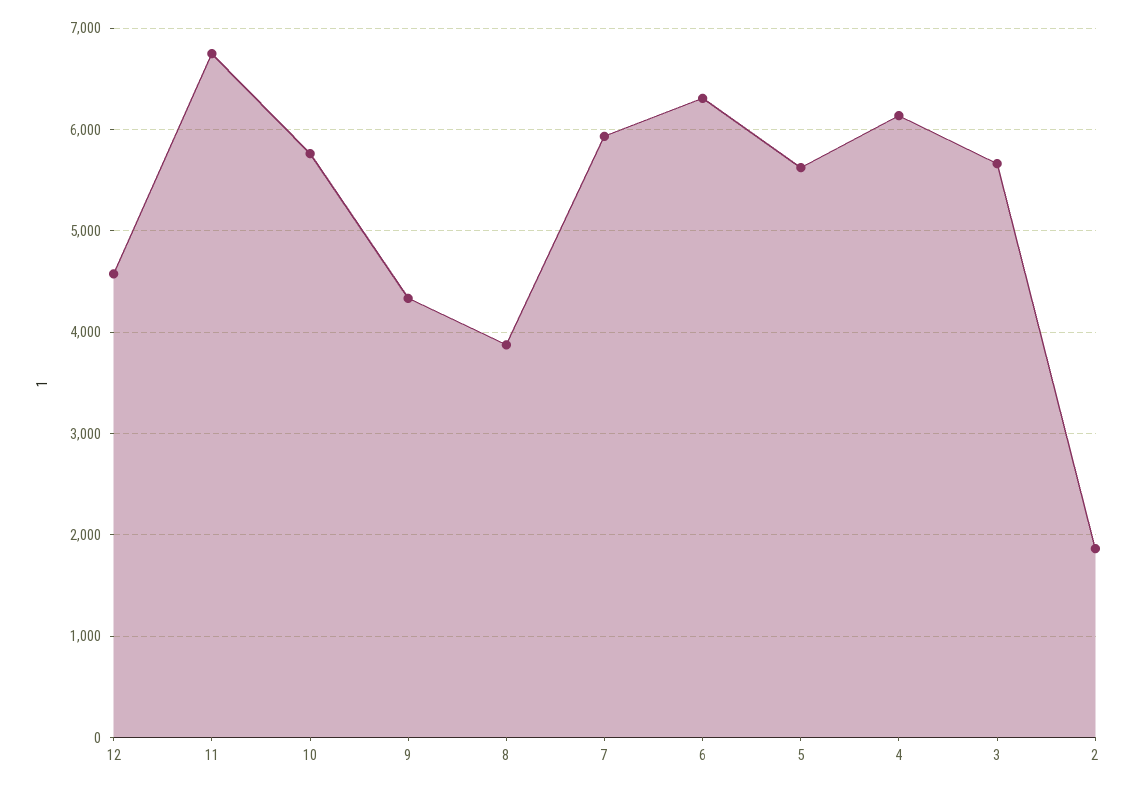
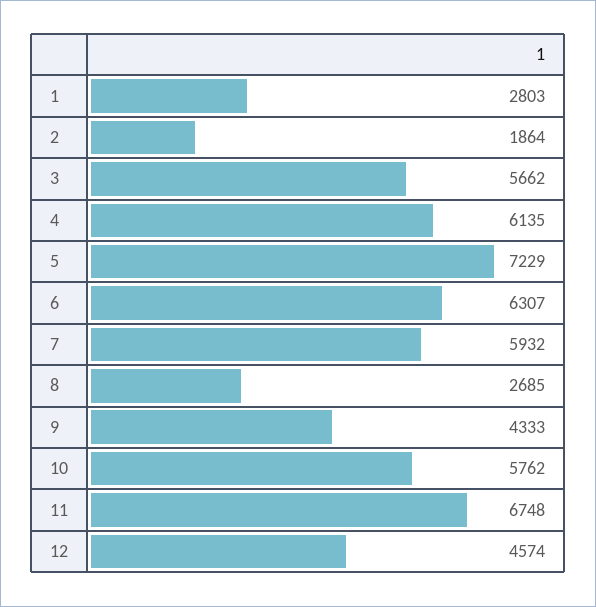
8: 3900 -> 2685
5: 5600 -> 7229
1: none -> 2803

